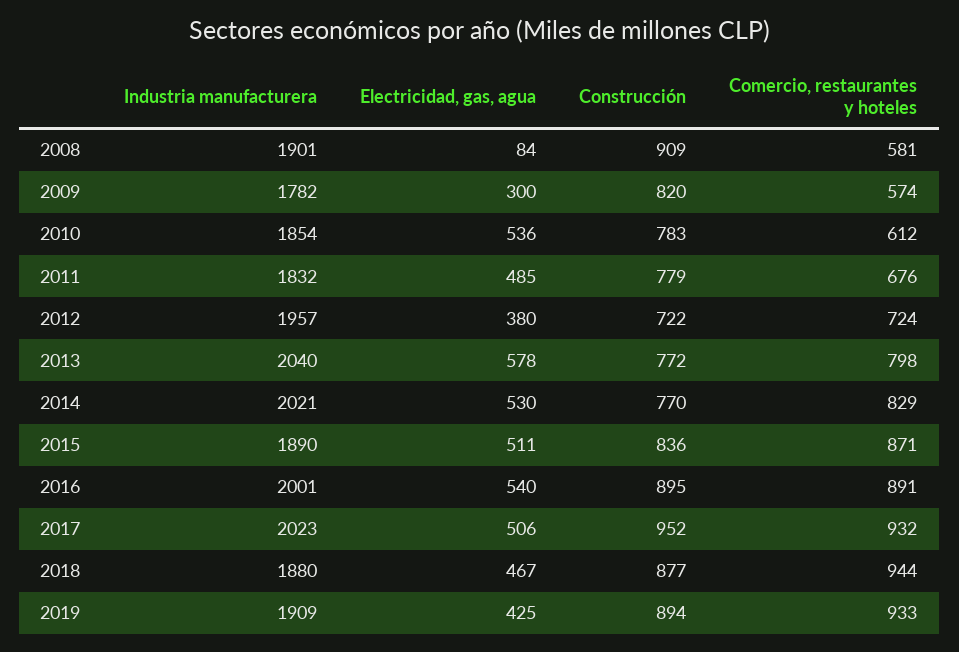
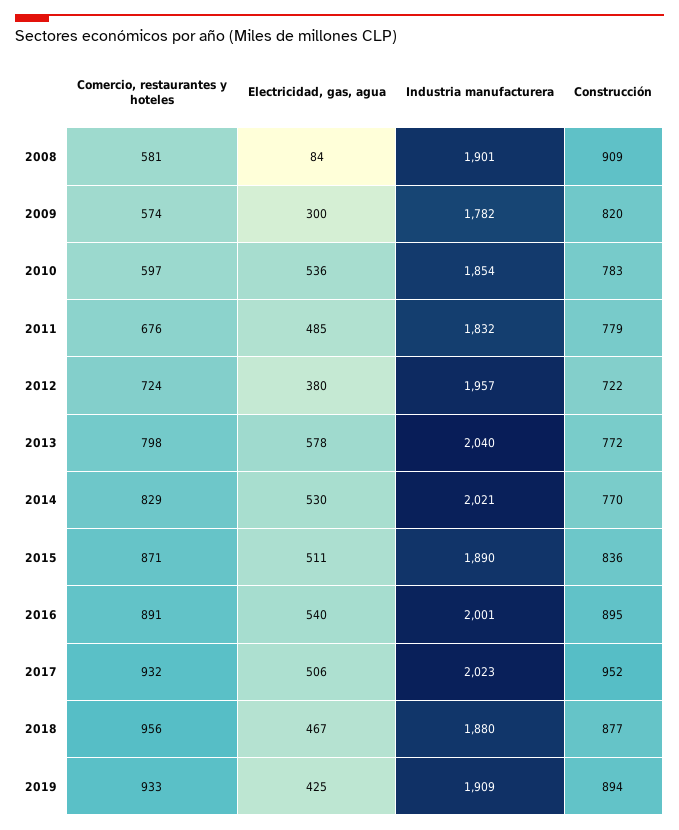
Comercio, restaurantes y hoteles, 2010: 612 -> 597
Comercio, restaurantes y hoteles, 2018: 944 -> 956

